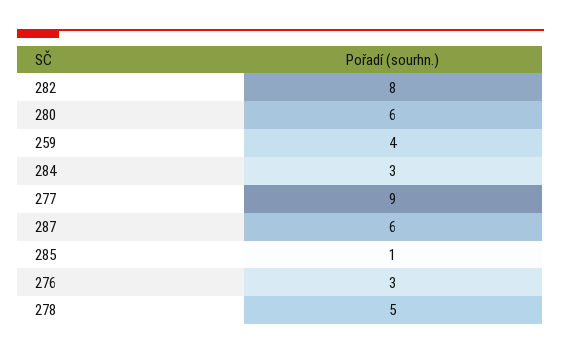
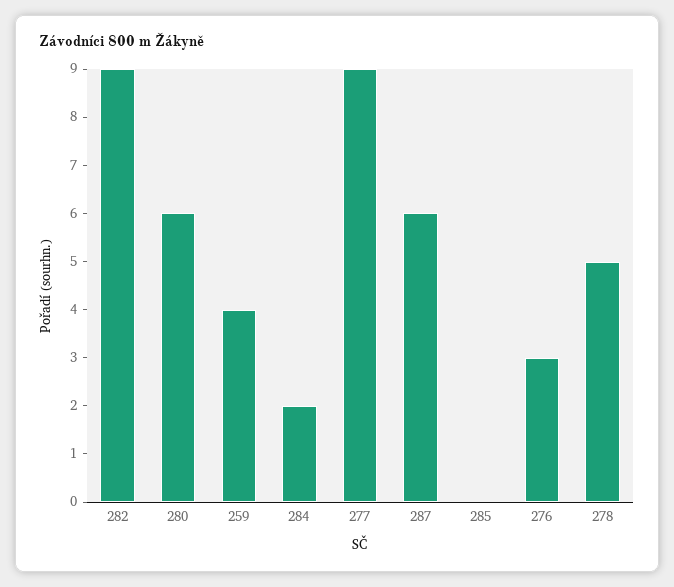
282: 8 -> 9
284: 3 -> 2
285: 1 -> 0

